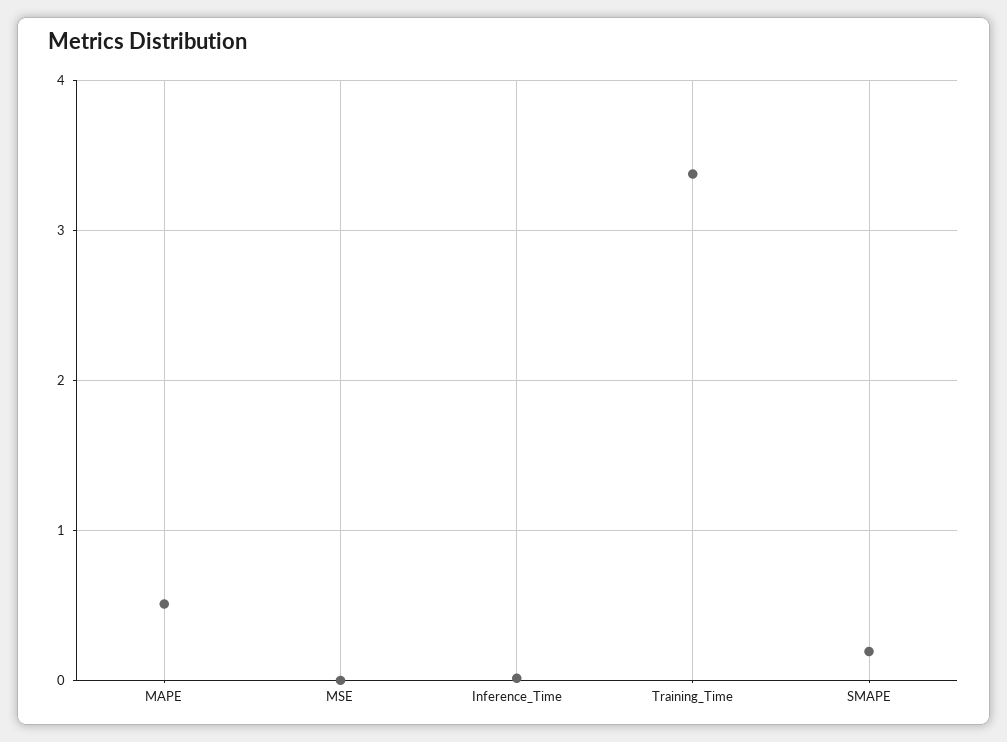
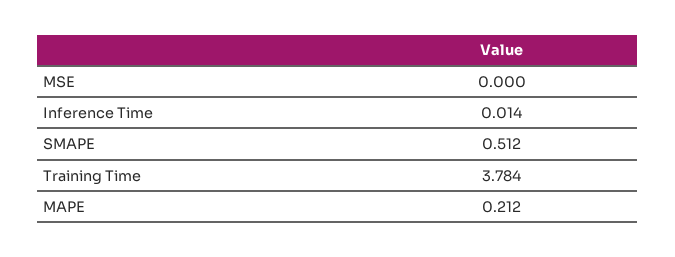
MAPE: 0.5 -> 0.212
Training_Time: 3.4 -> 3.784
SMAPE: 0.2 -> 0.512

